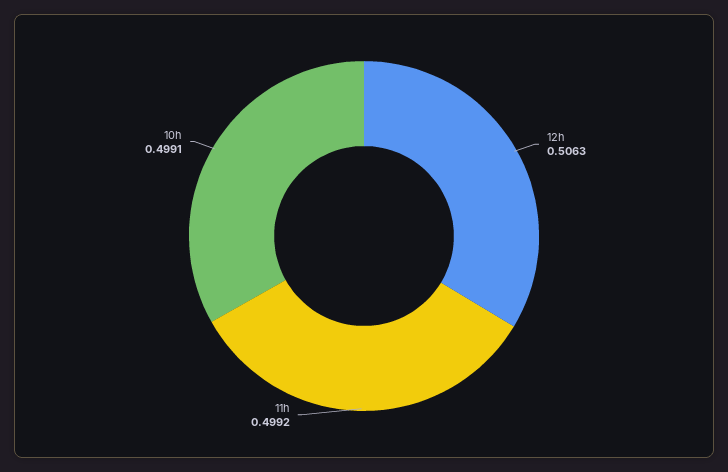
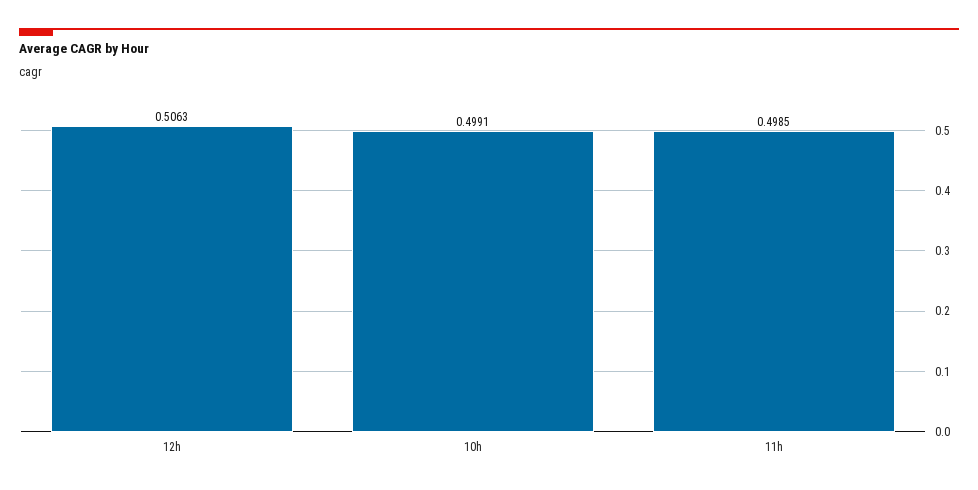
11h: 0.4992 -> 0.4985

